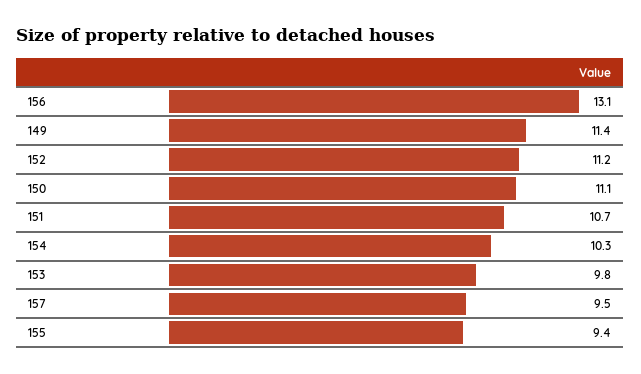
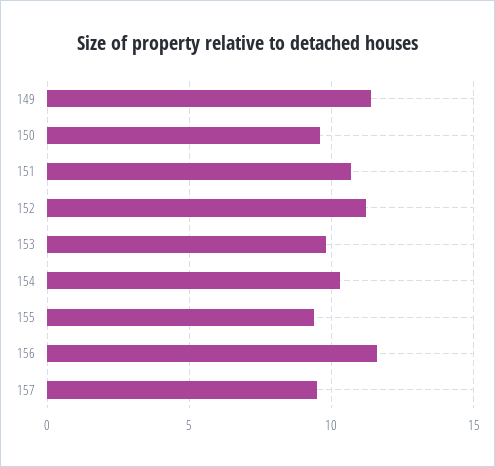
156: 13.1 -> 11.5
150: 11.1 -> 9.5

